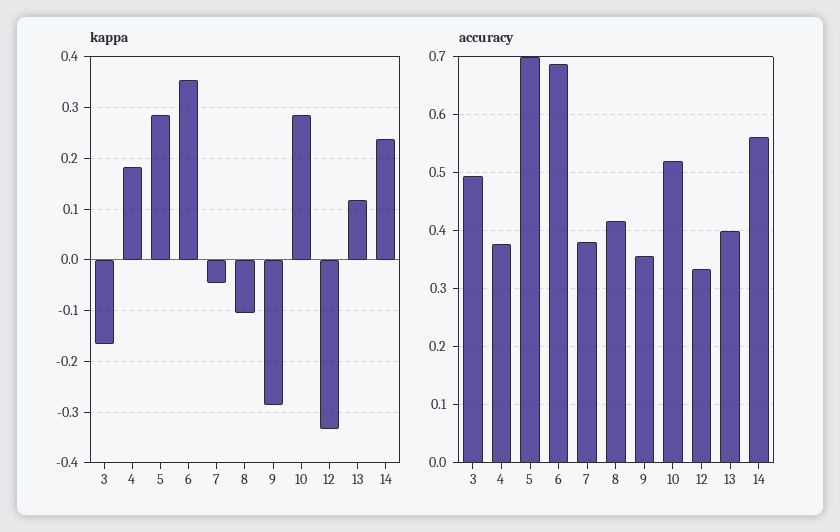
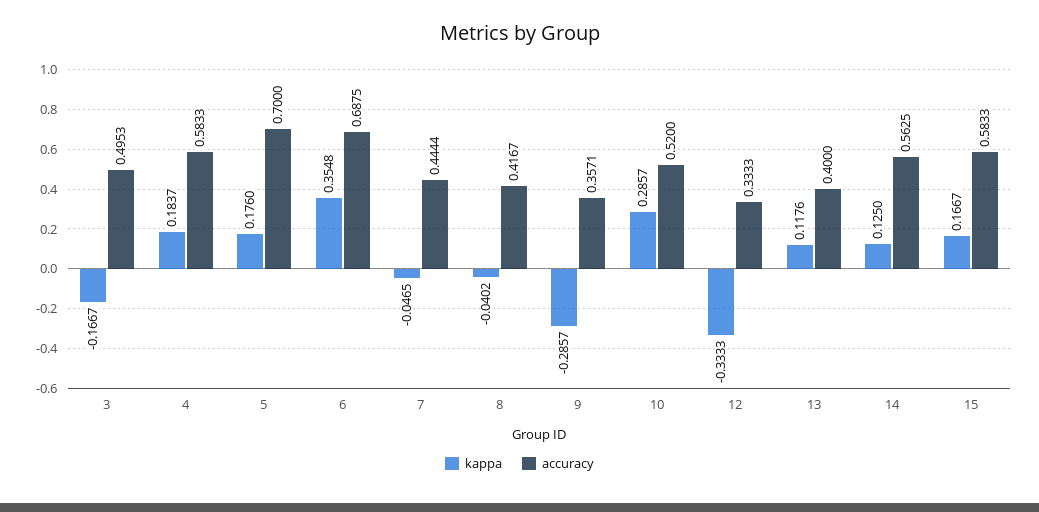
kappa, 5: 0.28 -> 0.176
kappa, 8: -0.1 -> -0.0402
kappa, 14: 0.24 -> 0.125
accuracy, 4: 0.38 -> 0.5833
accuracy, 7: 0.38 -> 0.4444
kappa, 15: none -> 0.1667
accuracy, 15: none -> 0.5833

